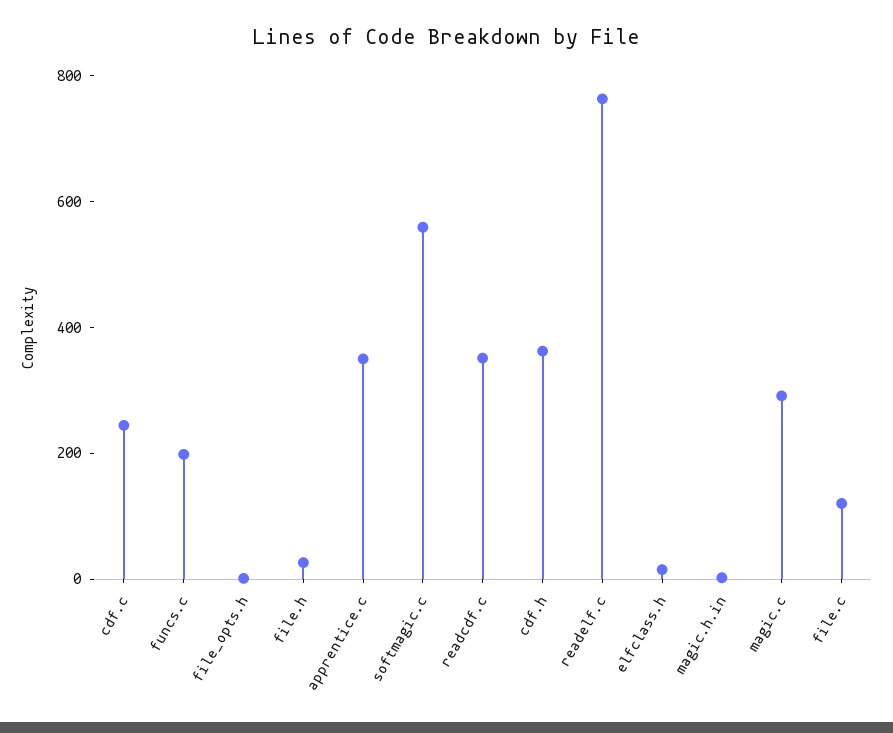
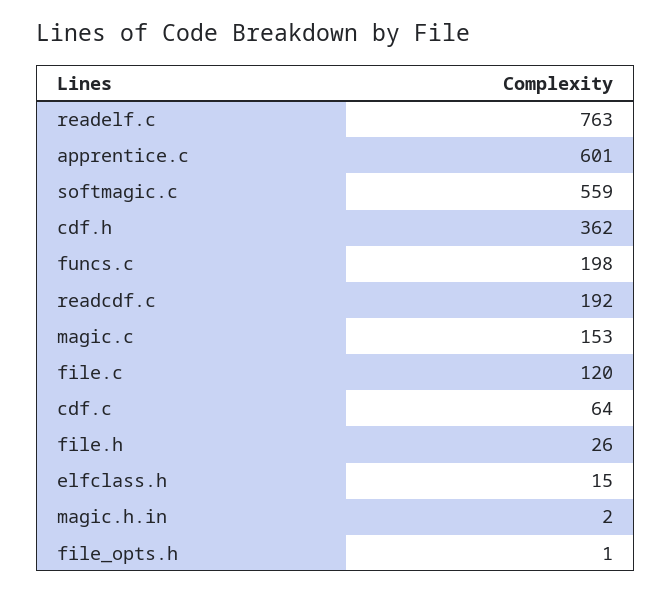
cdf.c: 250 -> 64
apprentice.c: 350 -> 601
readcdf.c: 350 -> 192
magic.c: 300 -> 153

